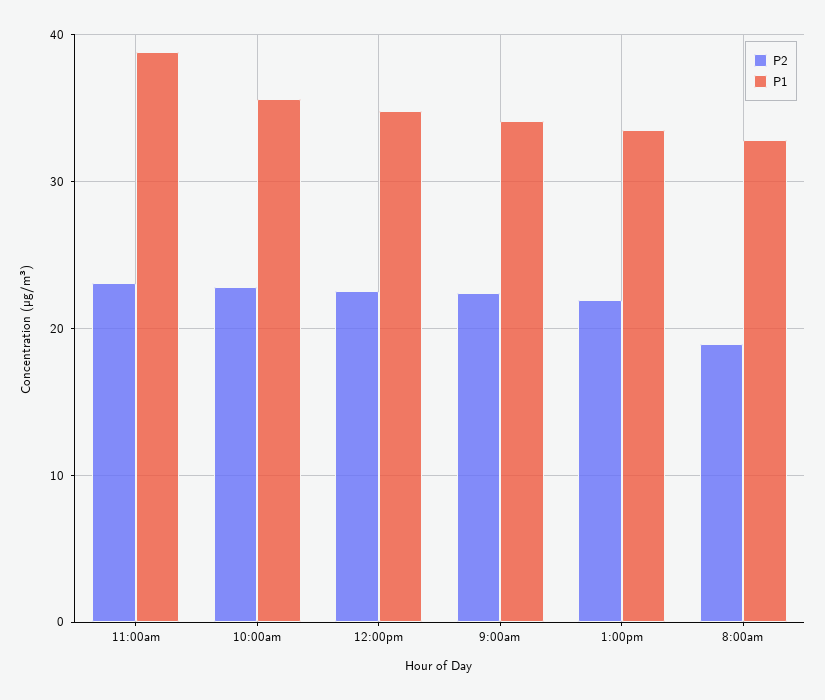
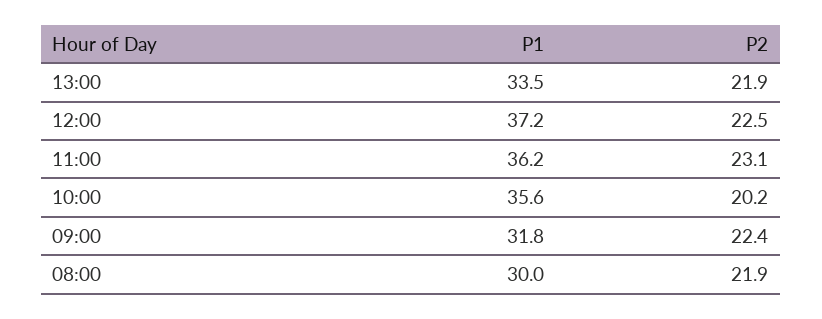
P1, 11:00am: 39 -> 36.2
P2, 10:00am: 23 -> 20.2
P1, 12:00pm: 35 -> 37.2
P1, 9:00am: 34 -> 31.8
P2, 8:00am: 19 -> 21.9
P1, 8:00am: 33 -> 30

